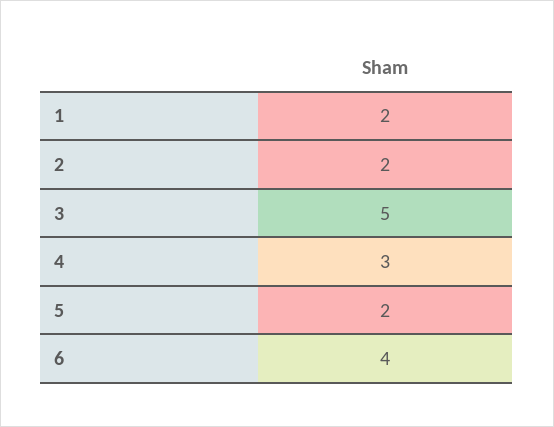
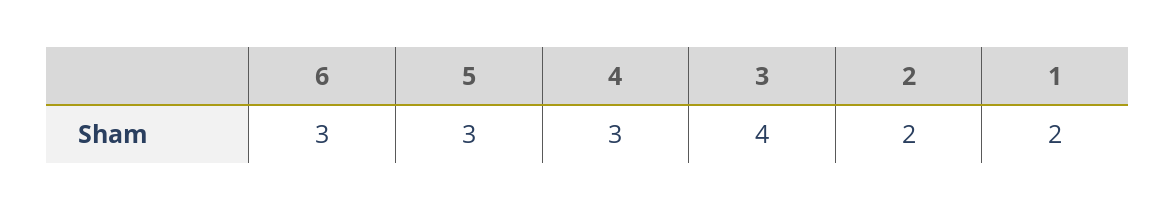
3: 5 -> 4
5: 2 -> 3
6: 4 -> 3

